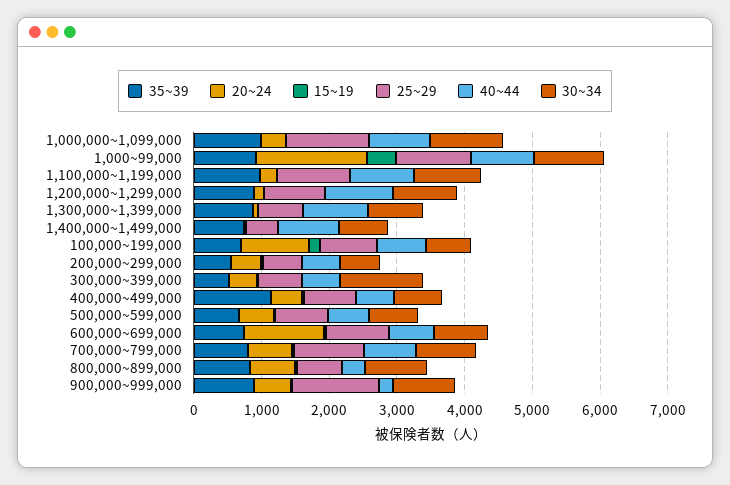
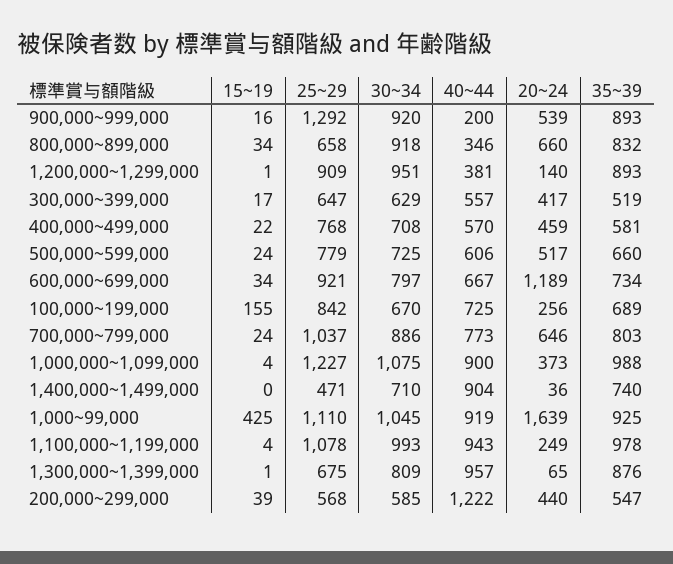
40~44, 1,200,000~1,299,000: 1000 -> 381
20~24, 100,000~199,000: 1000 -> 256
40~44, 200,000~299,000: 600 -> 1222
30~34, 300,000~399,000: 1200 -> 629
35~39, 400,000~499,000: 1200 -> 581

